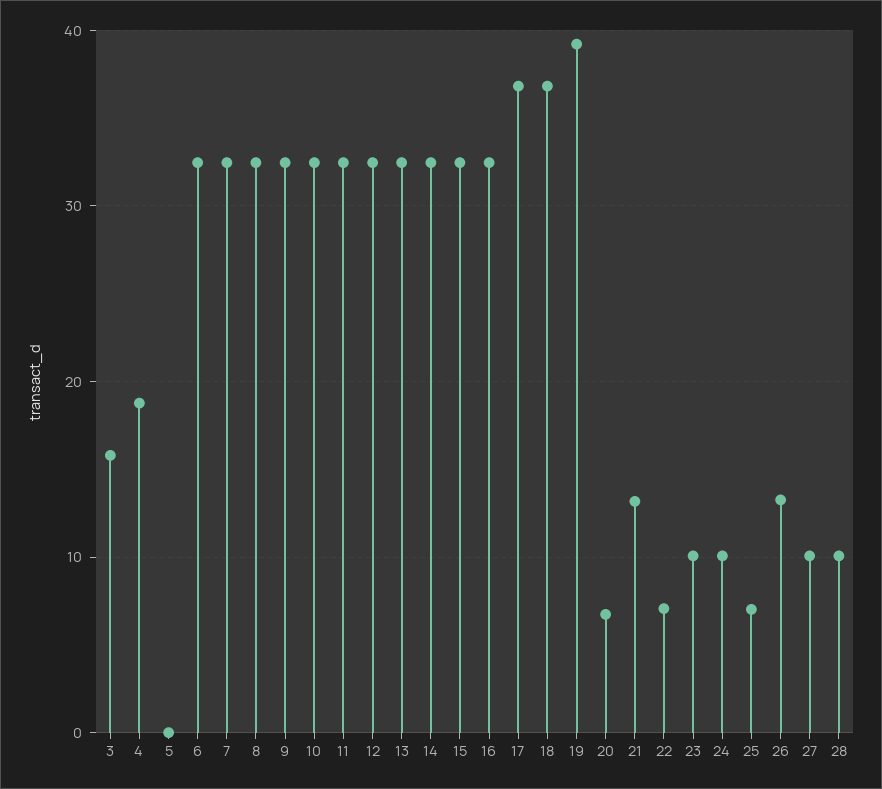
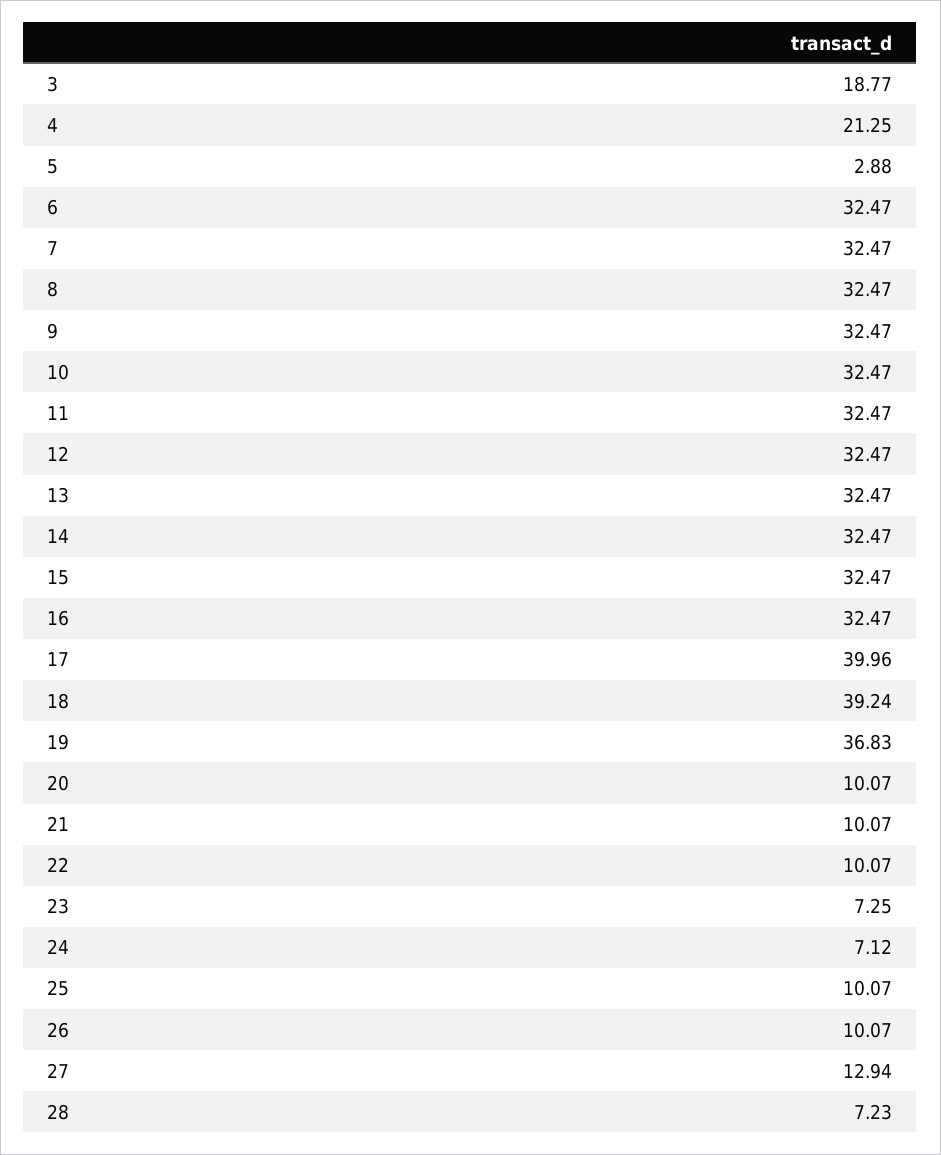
3: 16 -> 18.77
4: 19 -> 21.25
5: 0 -> 2.88
17: 37 -> 39.96
18: 37 -> 39.24
19: 39 -> 36.83
20: 7 -> 10.07
21: 13 -> 10.07
22: 7 -> 10.07
23: 10 -> 7.25
24: 10 -> 7.12
25: 7 -> 10.07
26: 13 -> 10.07
27: 10 -> 12.94
28: 10 -> 7.23

